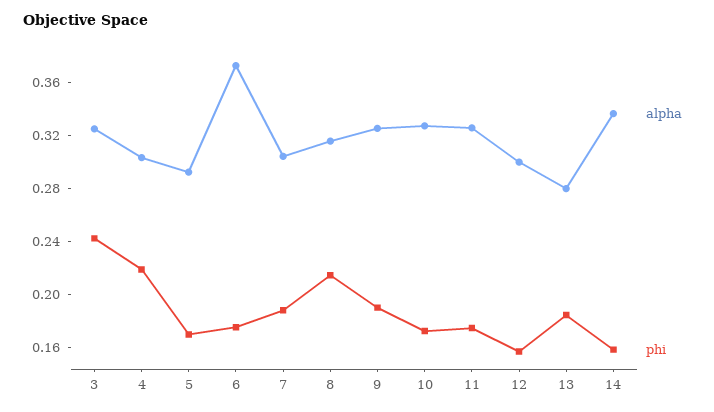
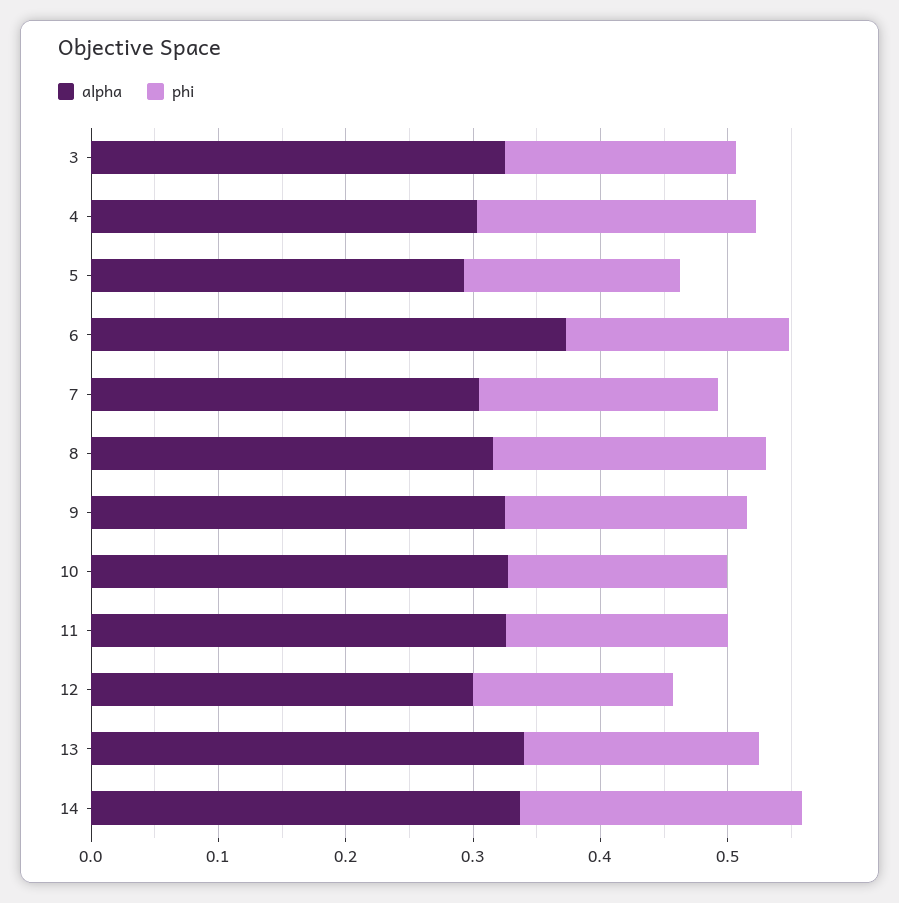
phi, 3: 0.24 -> 0.18
alpha, 13: 0.28 -> 0.34
phi, 14: 0.16 -> 0.22

